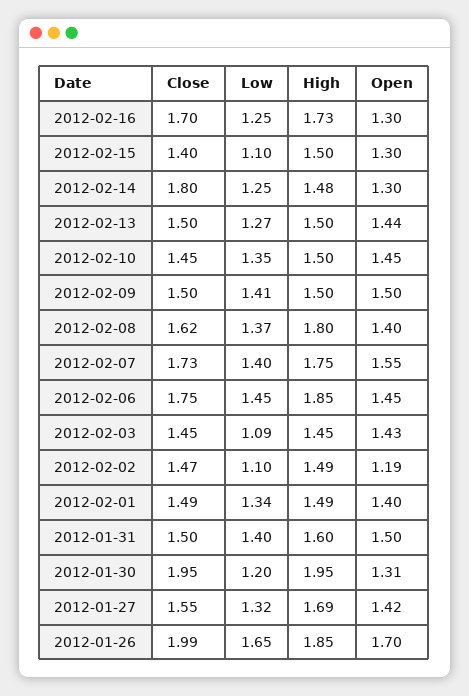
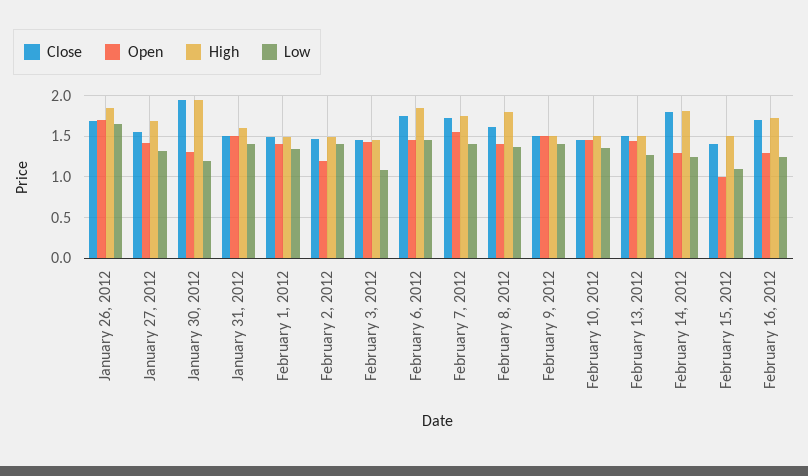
Open, 2012-02-15: 1.3 -> 1
High, 2012-02-14: 1.48 -> 1.8
Low, 2012-02-02: 1.1 -> 1.4
Close, 2012-01-26: 1.99 -> 1.7

